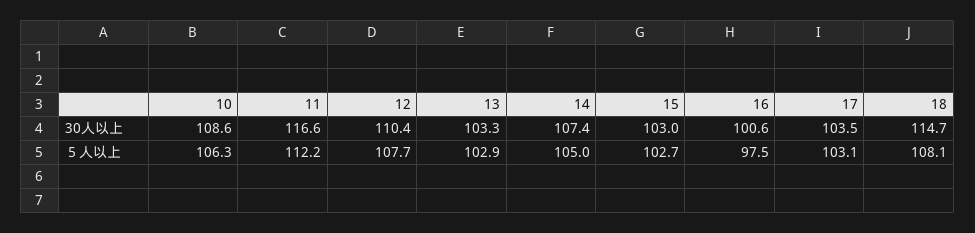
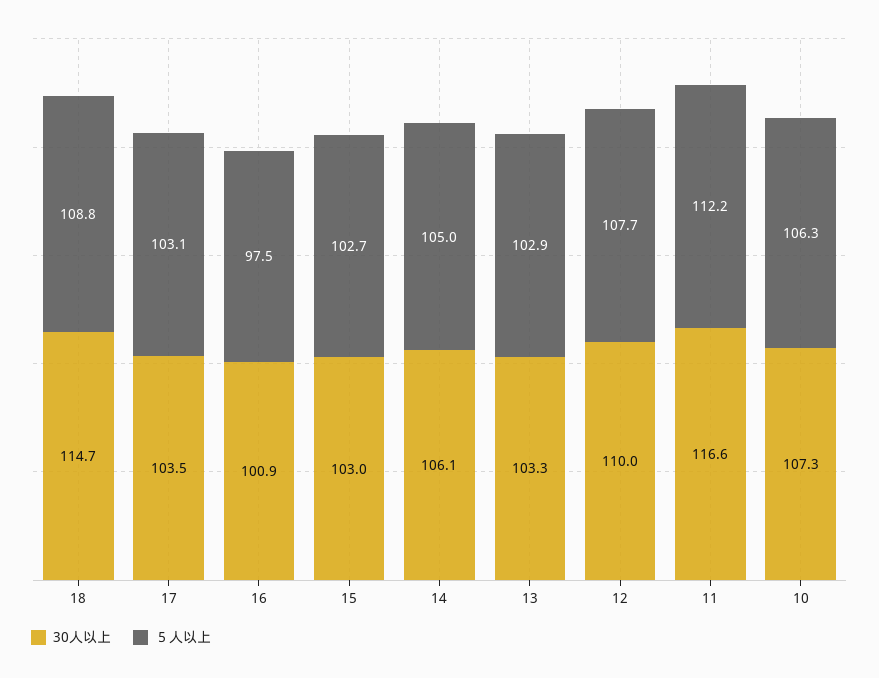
30人以上, 10: 108.6 -> 107.3
30人以上, 12: 110.4 -> 110
30人以上, 14: 107.4 -> 106.1
30人以上, 16: 100.6 -> 100.9
５人以上, 18: 108.1 -> 108.8

